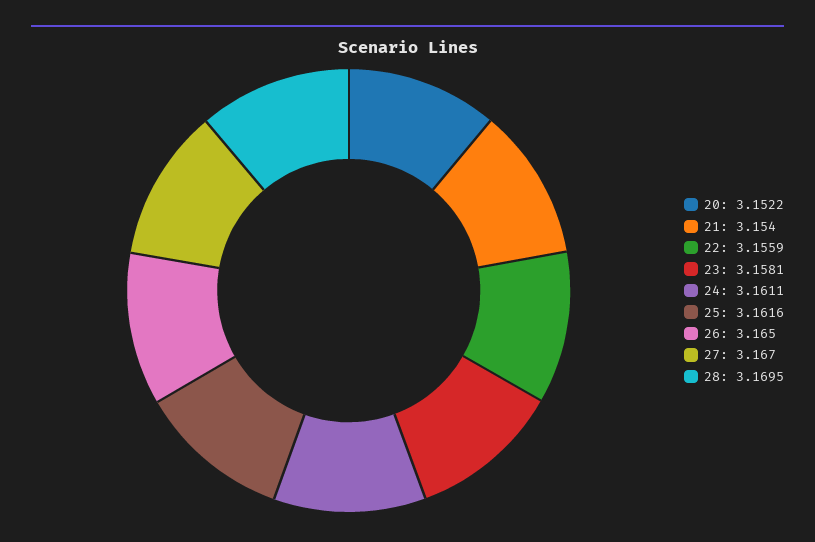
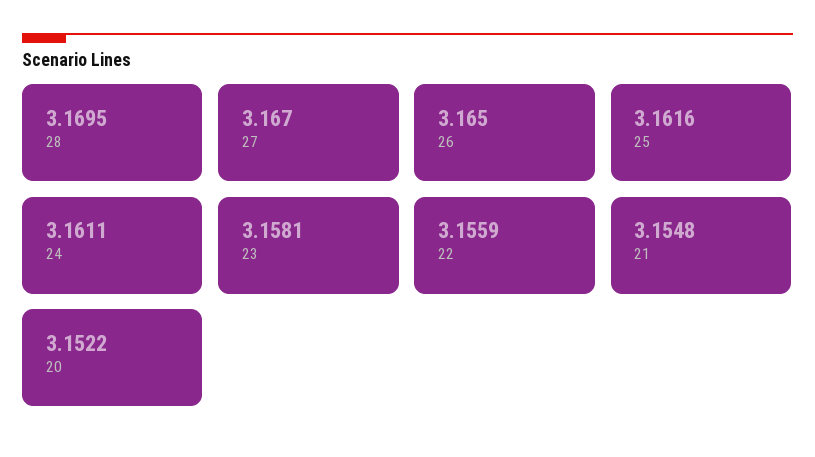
21: 3.154 -> 3.1548

